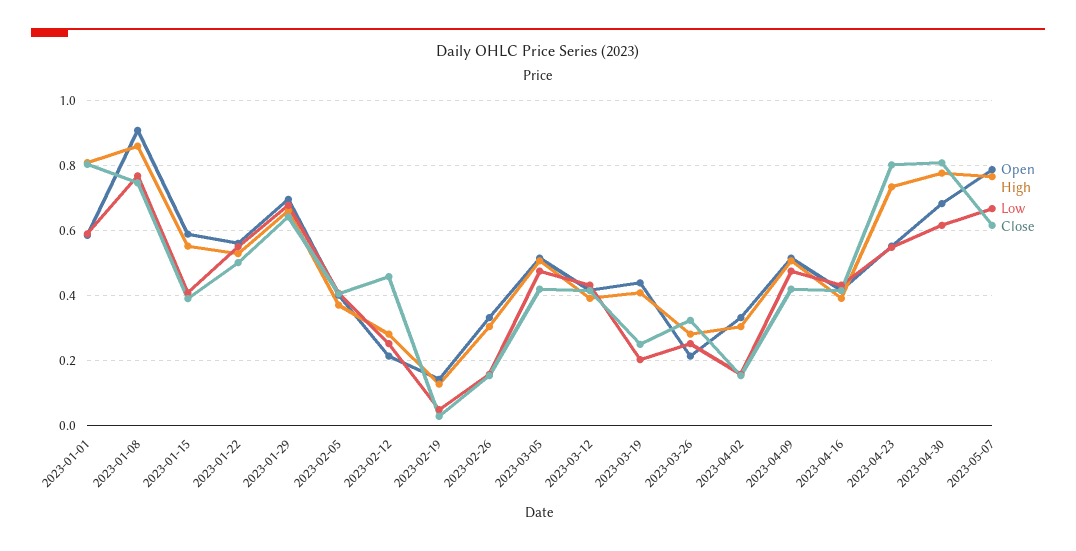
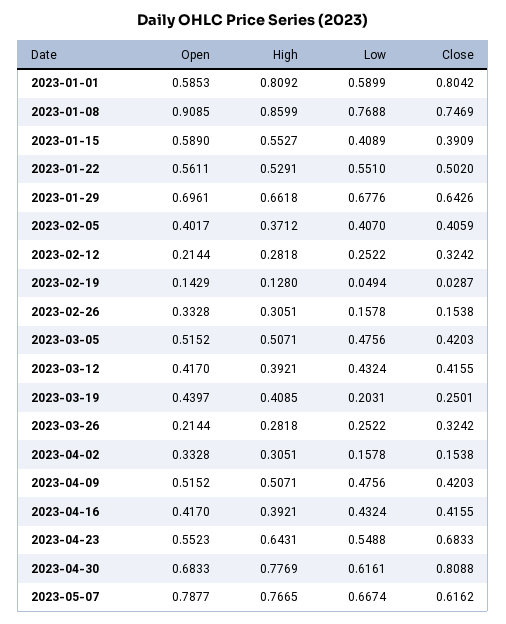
Close, 2023-02-12: 0.46 -> 0.3242
High, 2023-04-23: 0.74 -> 0.6431
Close, 2023-04-23: 0.8 -> 0.6833

